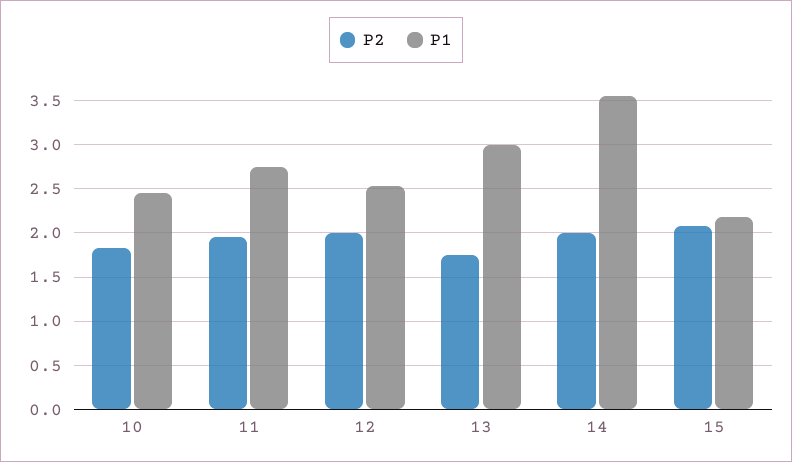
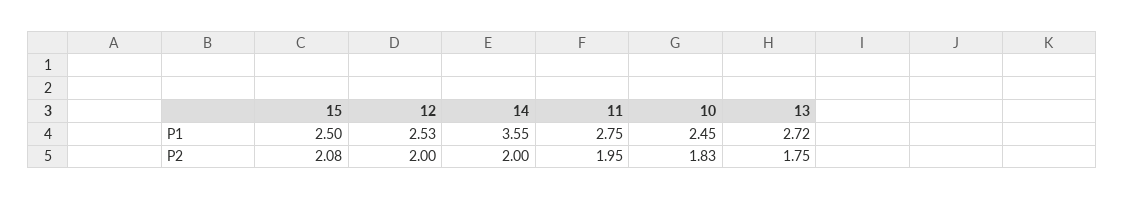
P1, 13: 3 -> 2.72
P1, 15: 2.2 -> 2.5

